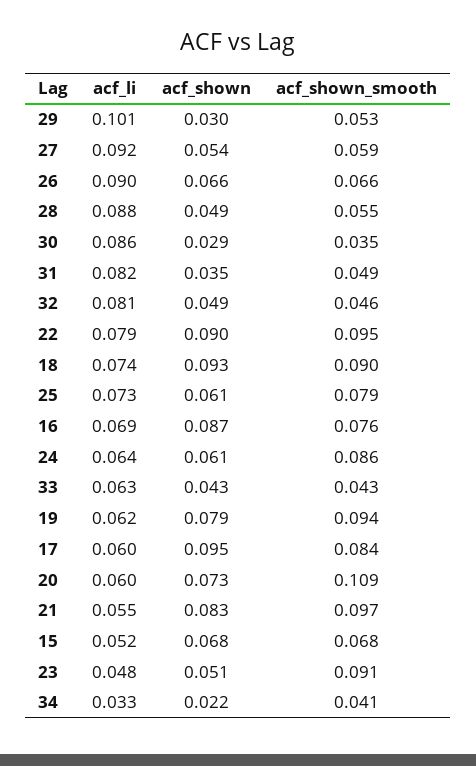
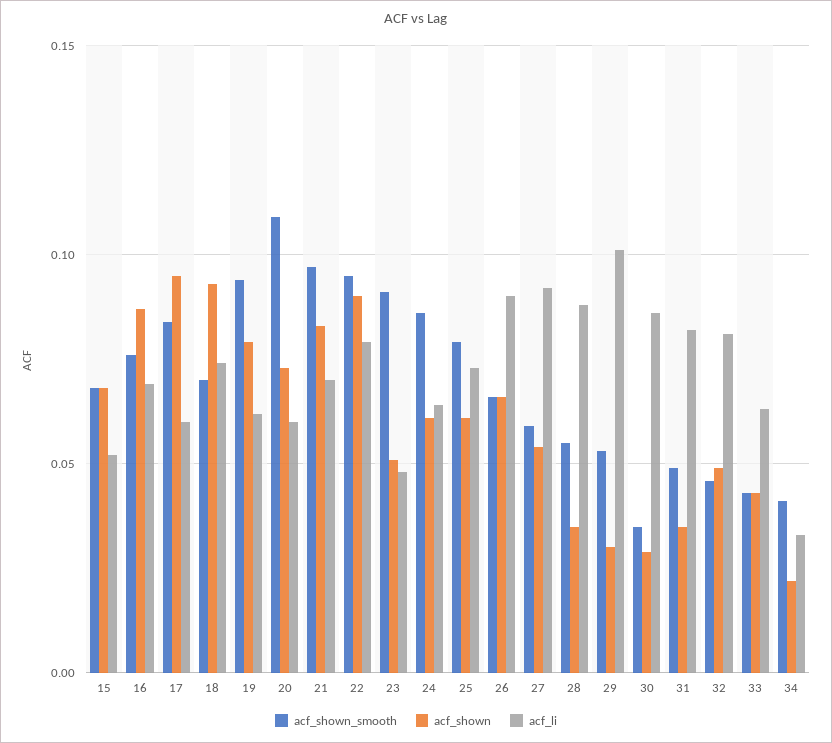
acf_shown, 28: 0.049 -> 0.035
acf_shown_smooth, 18: 0.09 -> 0.07
acf_li, 21: 0.055 -> 0.07

